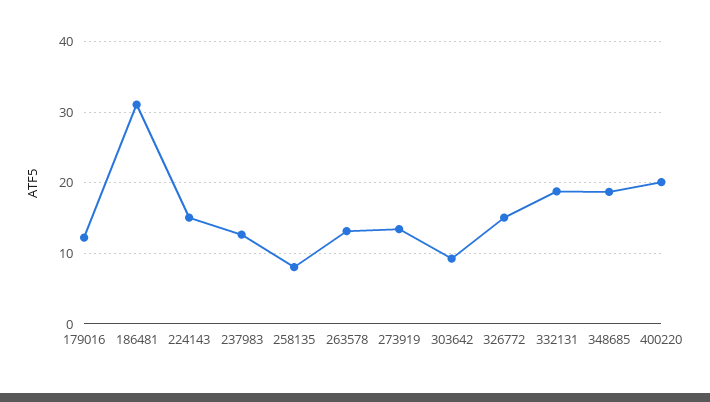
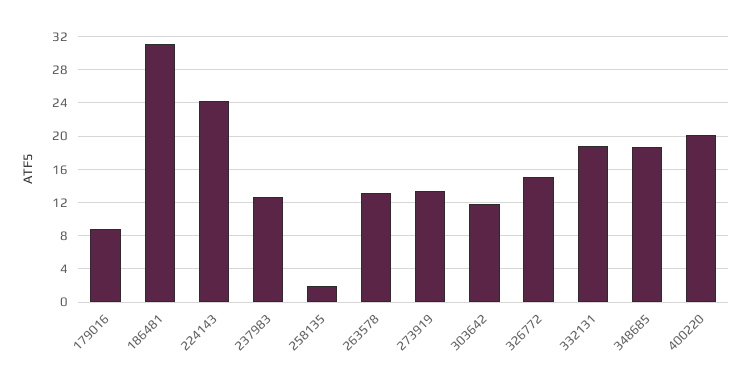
179016: 12 -> 9
224143: 15 -> 24
258135: 8 -> 2
303642: 9 -> 12

